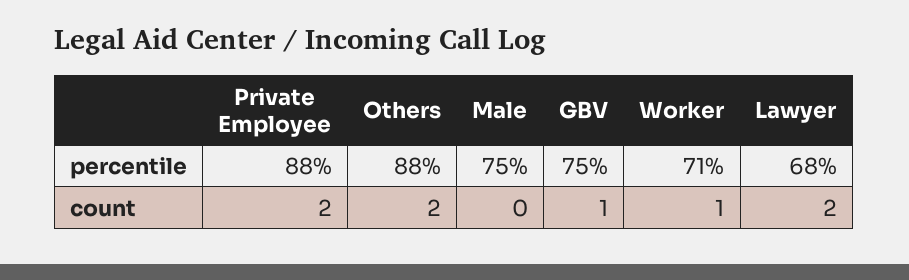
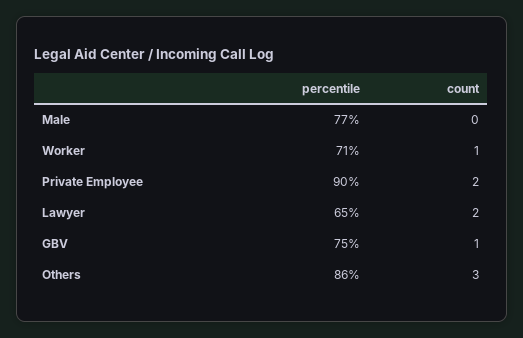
Private Employee, percentile: 88 -> 90
Others, percentile: 88 -> 86
Male, percentile: 75 -> 77
Lawyer, percentile: 68 -> 65
Others, count: 2 -> 3

